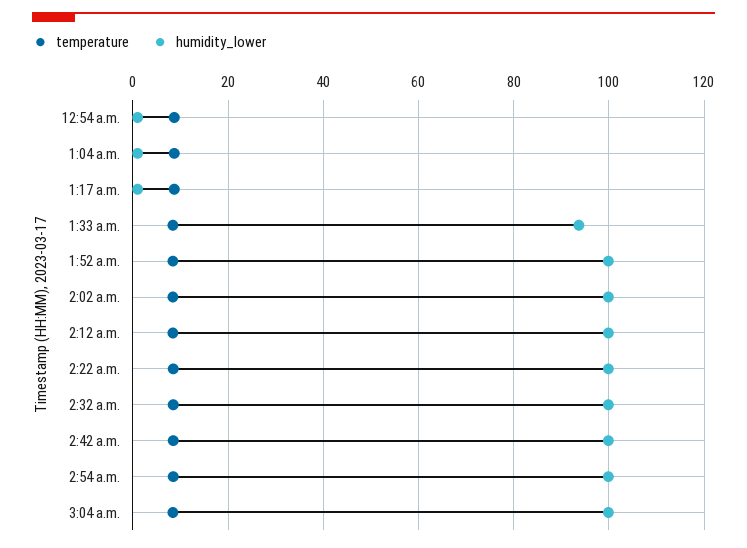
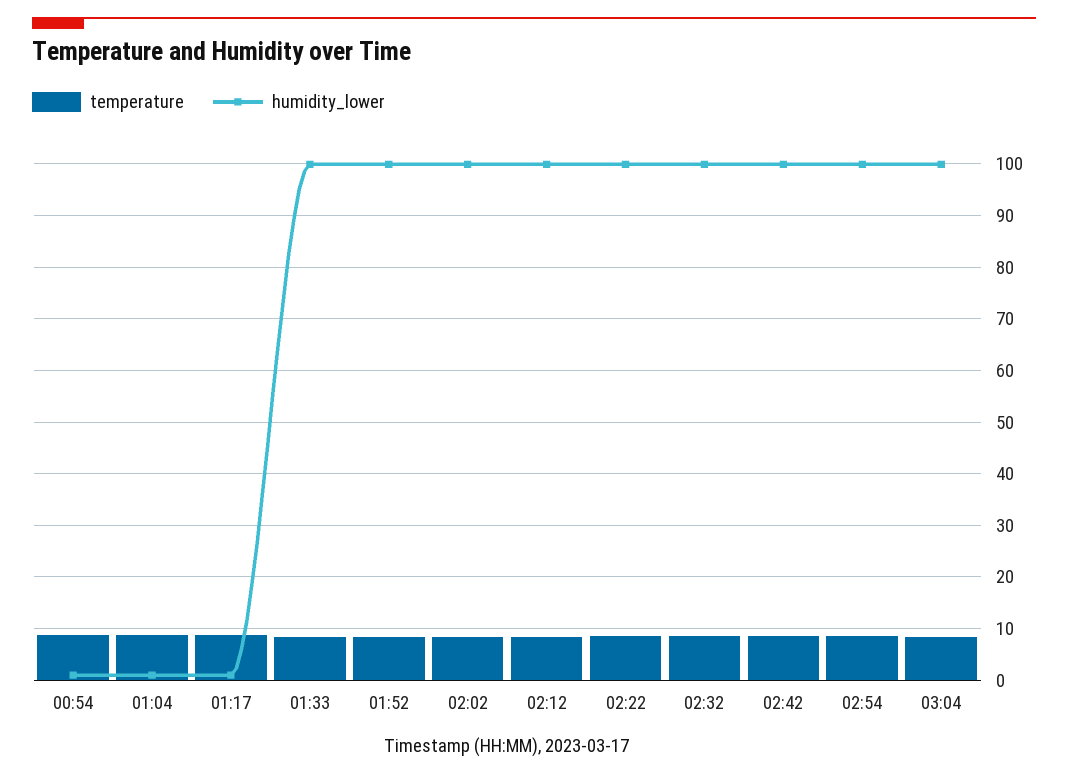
humidity_lower, 1:33 a.m.: 94 -> 100

